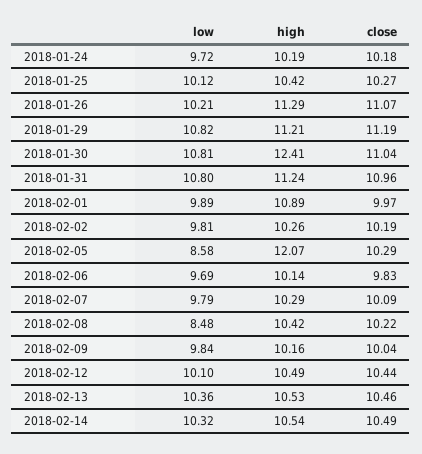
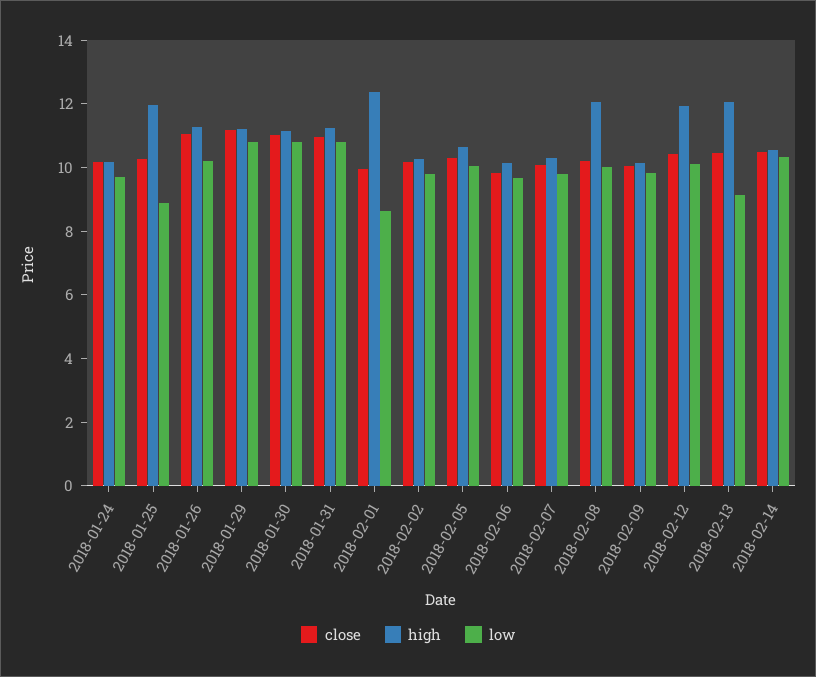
low, 2018-01-25: 10.12 -> 9
high, 2018-01-25: 10.42 -> 12
high, 2018-01-30: 12.41 -> 11
low, 2018-02-01: 9.89 -> 8.5
high, 2018-02-01: 10.89 -> 12.5
low, 2018-02-05: 8.58 -> 10
high, 2018-02-05: 12.07 -> 10.5
low, 2018-02-08: 8.48 -> 10
high, 2018-02-08: 10.42 -> 12
high, 2018-02-12: 10.49 -> 12
low, 2018-02-13: 10.36 -> 9
high, 2018-02-13: 10.53 -> 12

